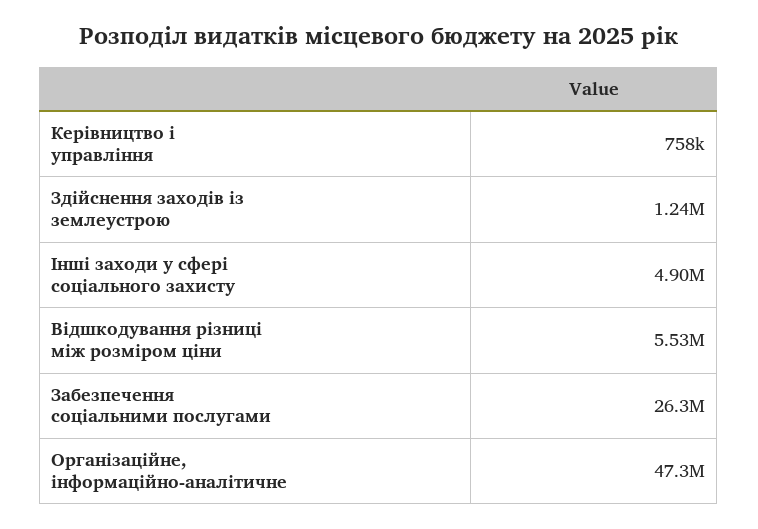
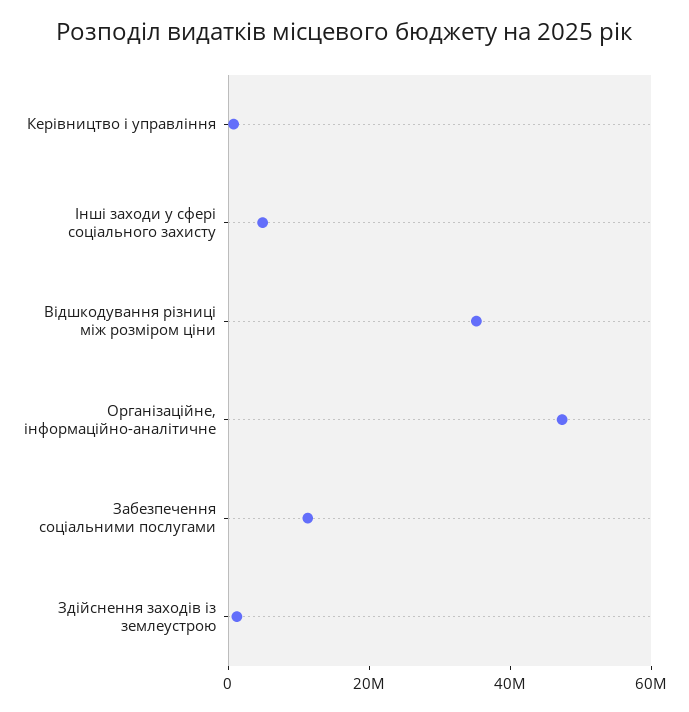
Відшкодування різниці між розміром ціни: 5530000 -> 35000000
Забезпечення соціальними послугами: 26300000 -> 10000000

